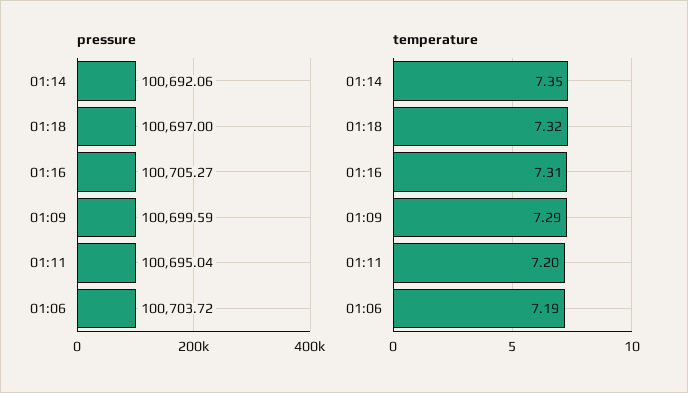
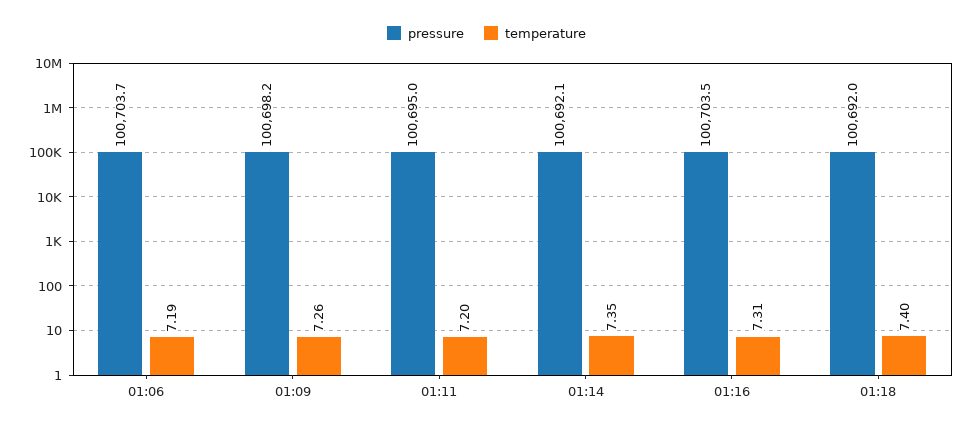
pressure, 01:18: 100697 -> 100692
pressure, 01:16: 100705.27 -> 100703.5
pressure, 01:09: 100699.59 -> 100698.2
temperature, 01:18: 7.32 -> 7.4
temperature, 01:09: 7.29 -> 7.26

